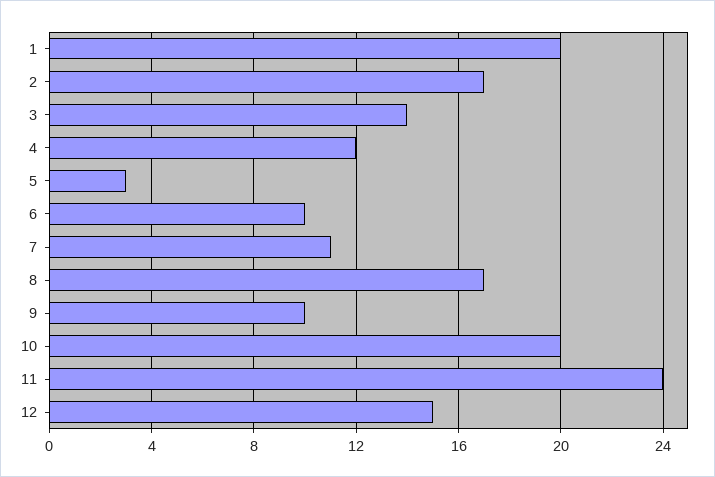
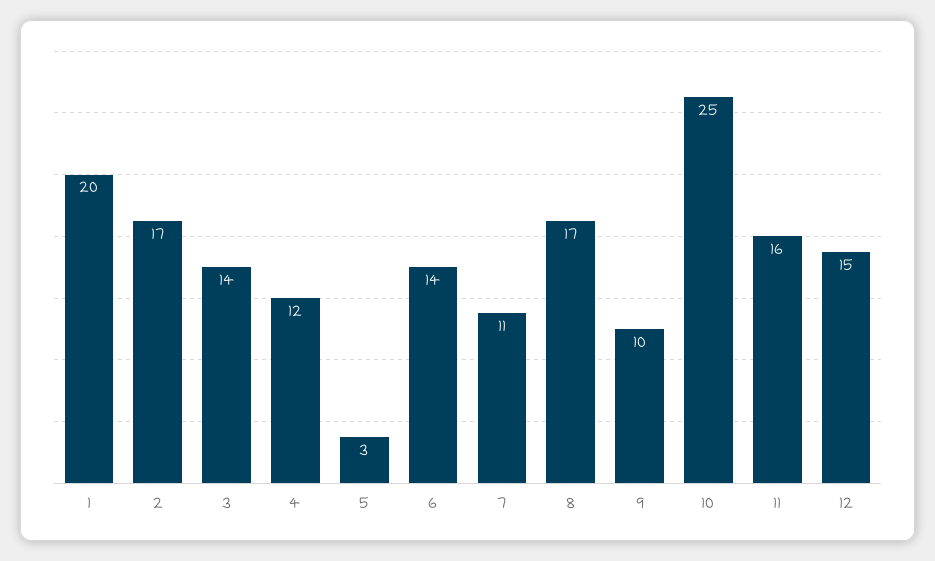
6: 10 -> 14
10: 20 -> 25
11: 24 -> 16

